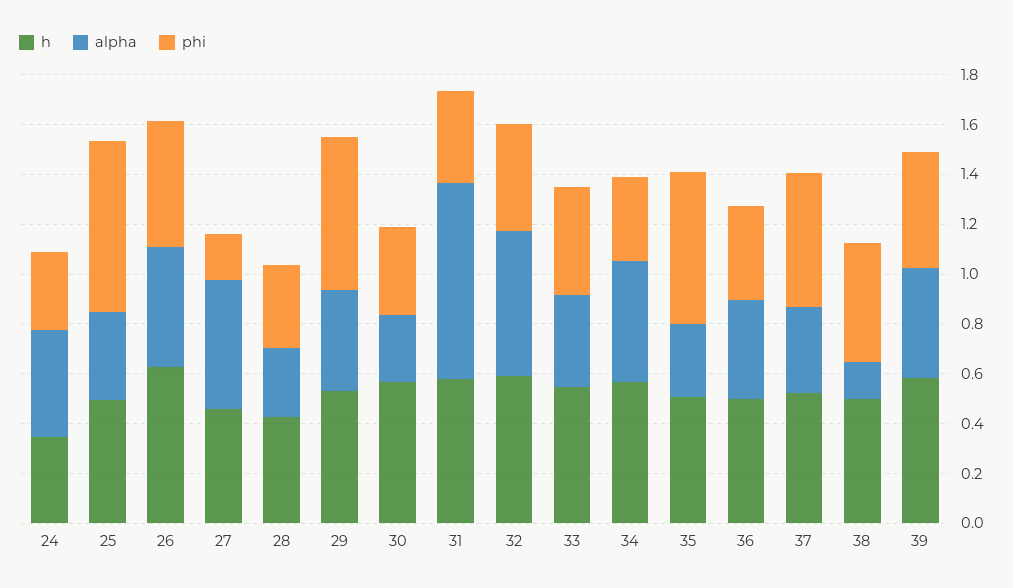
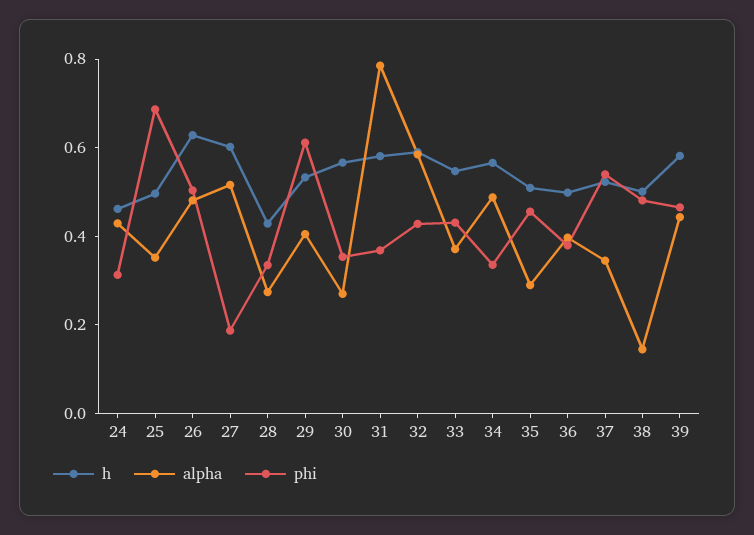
h, 24: 0.35 -> 0.45
h, 27: 0.45 -> 0.6
phi, 35: 0.6 -> 0.45

